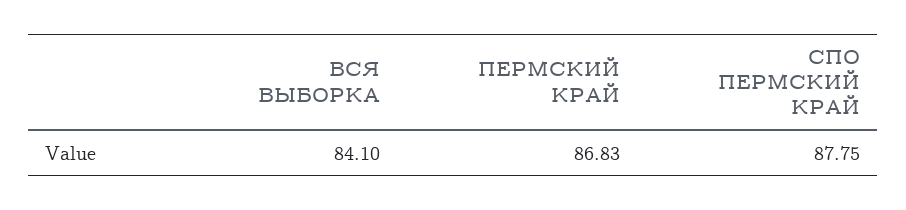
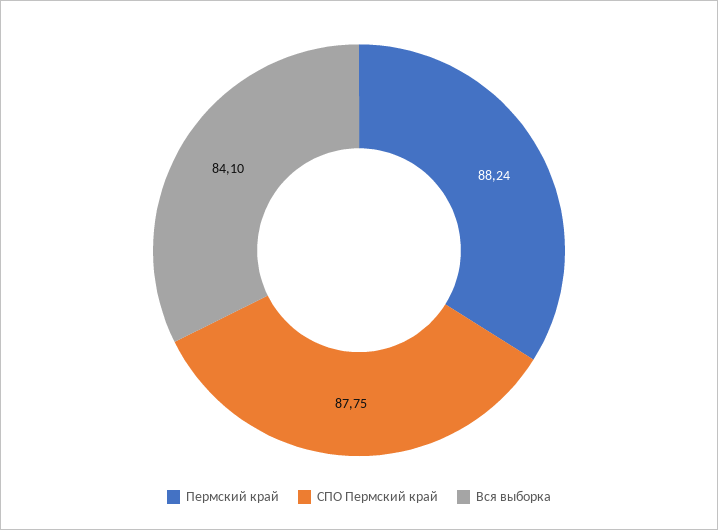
ПЕРМСКИЙ КРАЙ: 86.83 -> 88.24

